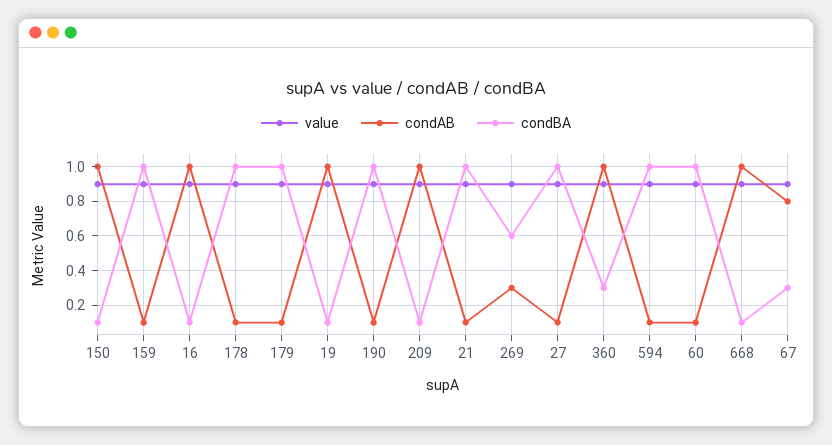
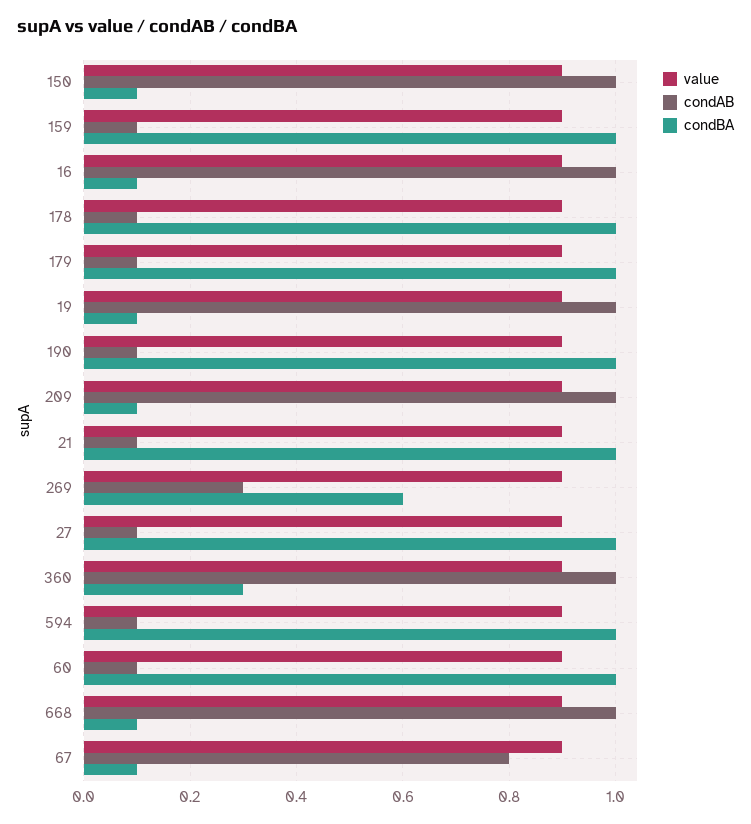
condBA, 67: 0.3 -> 0.1

